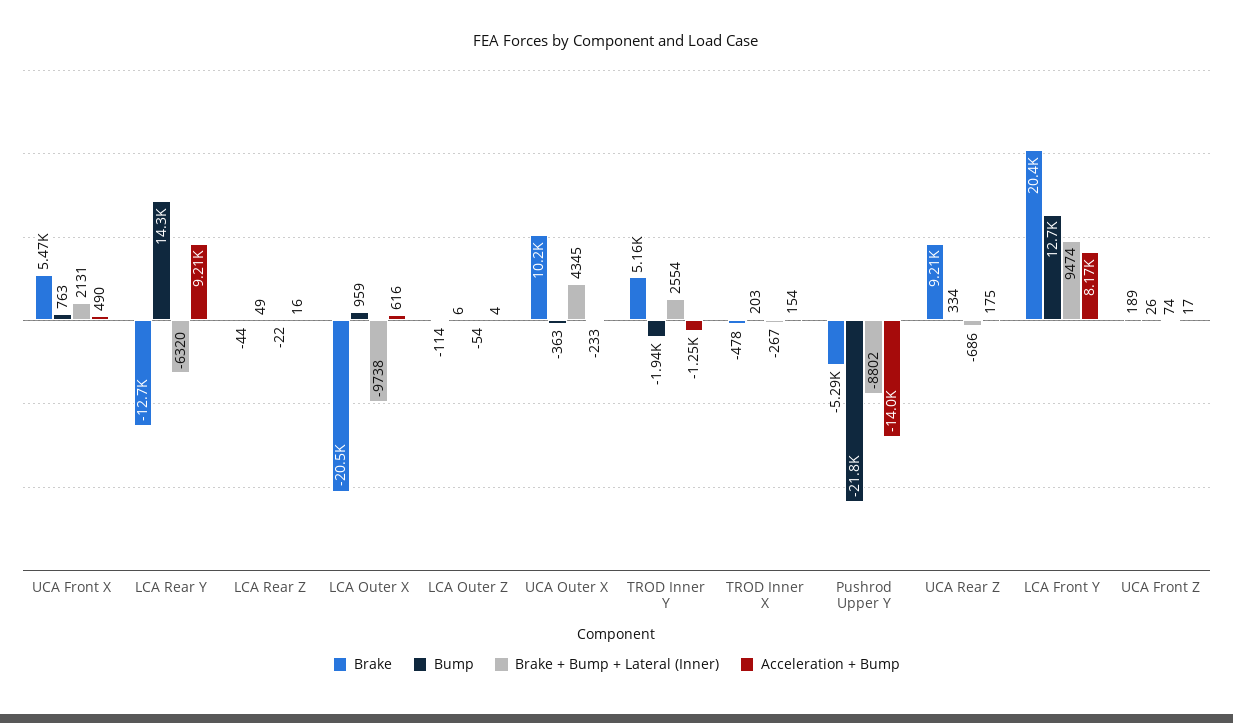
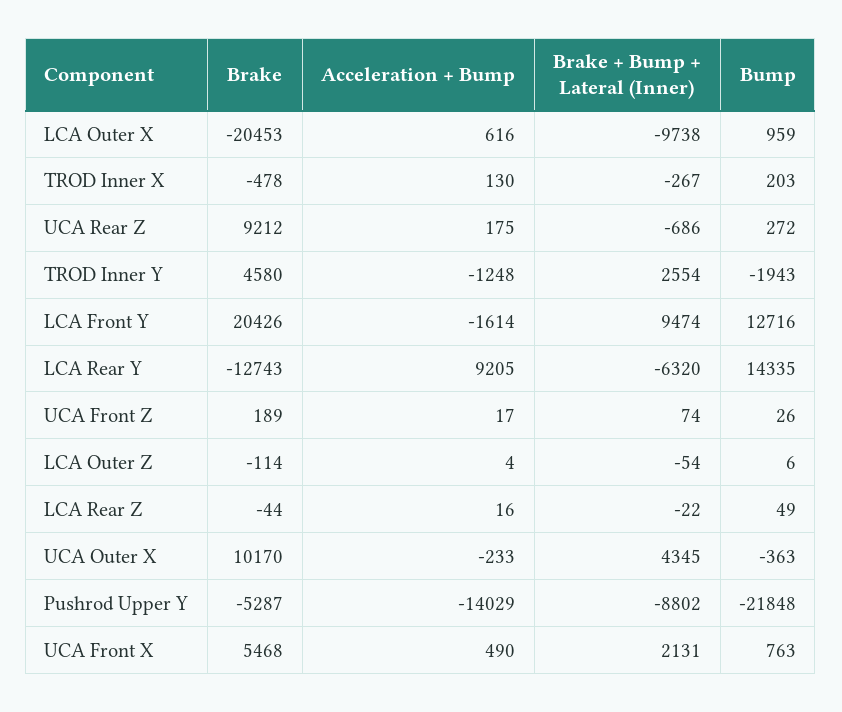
Brake, TROD Inner Y: 5160 -> 4580
Acceleration + Bump, TROD Inner X: 154 -> 130
Bump, UCA Rear Z: 334 -> 272
Acceleration + Bump, LCA Front Y: 8170 -> -1614

